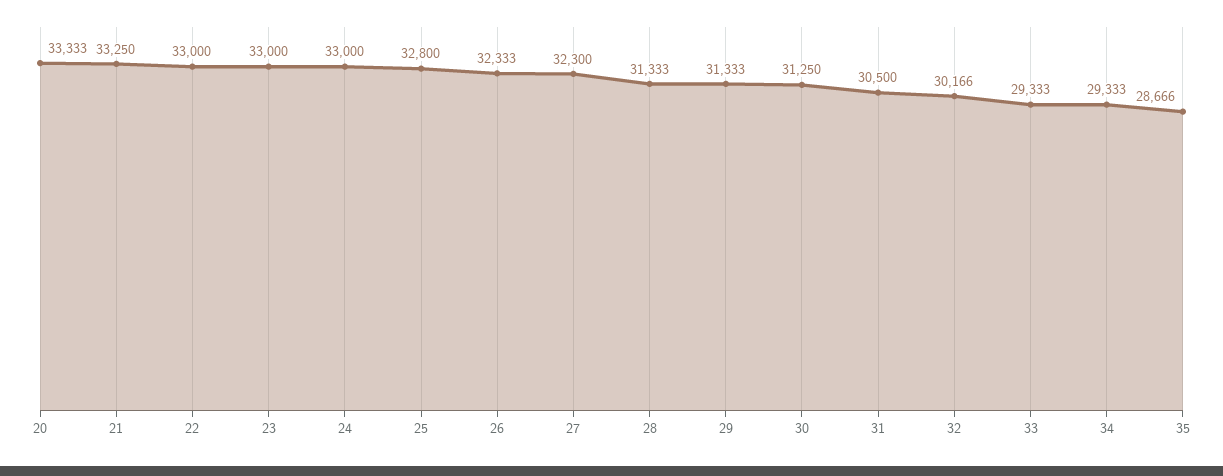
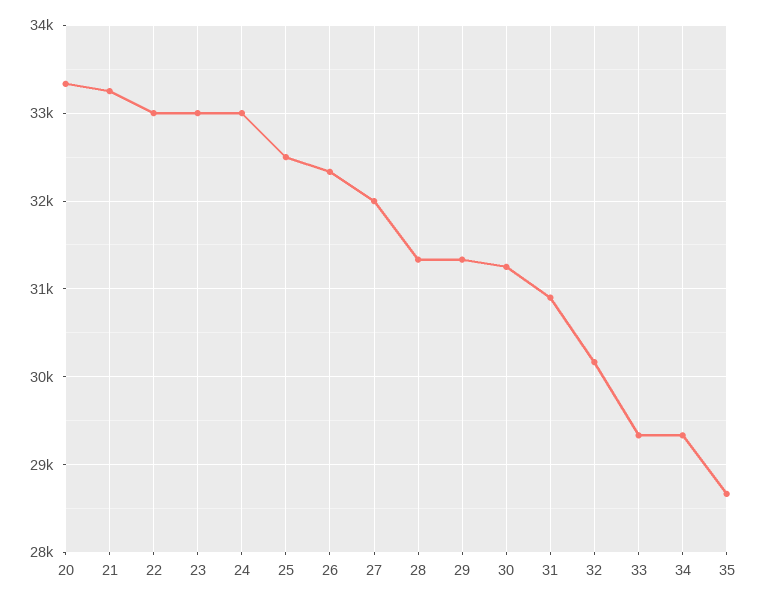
25: 32800 -> 32500
27: 32300 -> 32000
31: 30500 -> 30900

